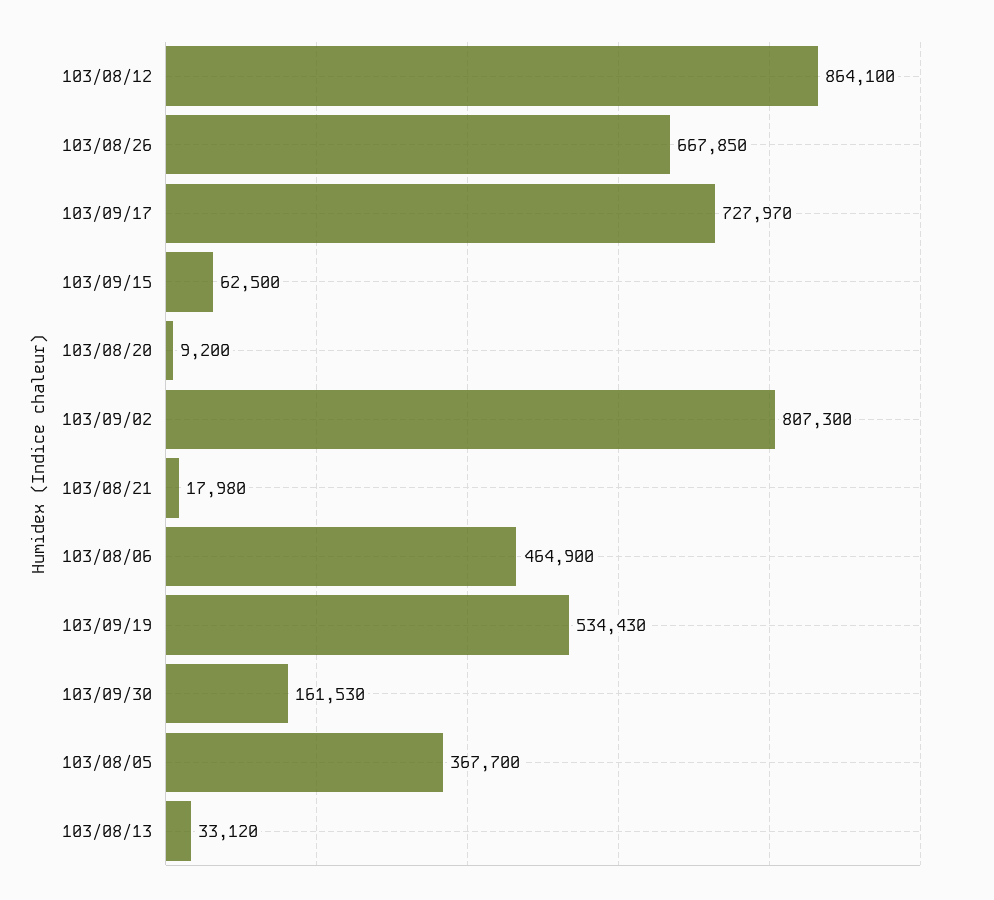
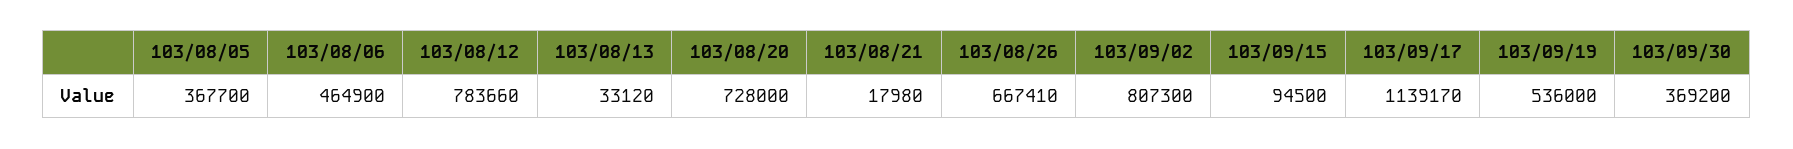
103/08/12: 864100 -> 783660
103/08/26: 667850 -> 667410
103/09/17: 727970 -> 1139170
103/09/15: 62500 -> 94500
103/08/20: 9200 -> 728000
103/09/19: 534430 -> 536000
103/09/30: 161530 -> 369200

